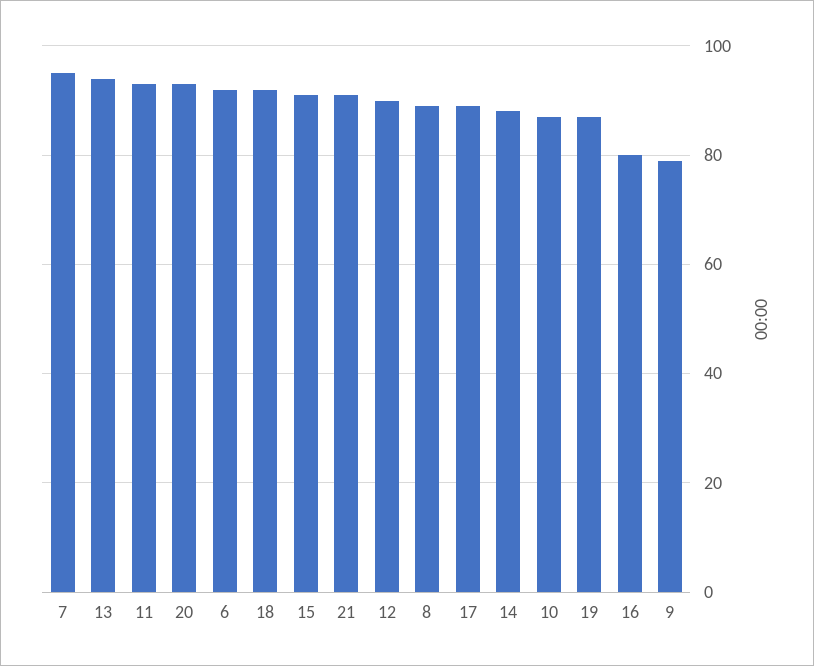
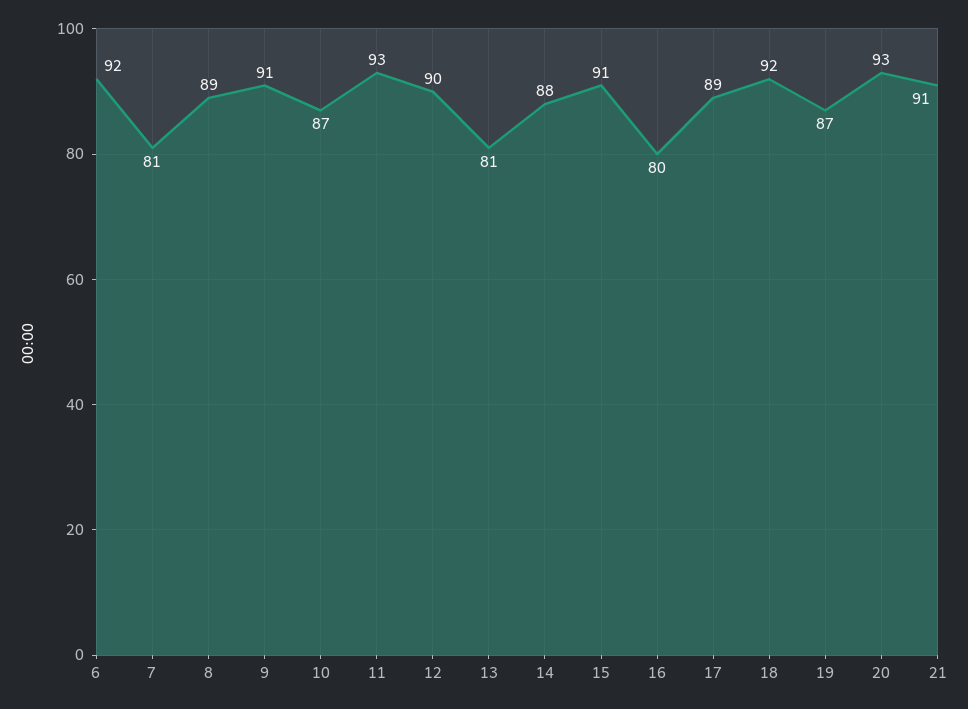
7: 95 -> 81
13: 95 -> 81
9: 80 -> 91

